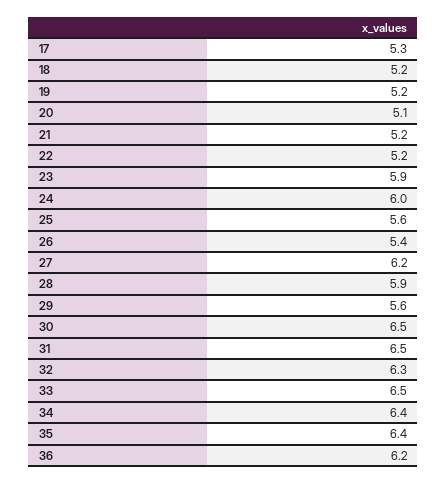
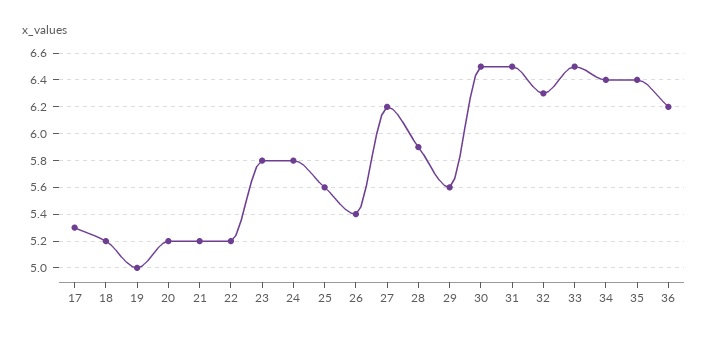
19: 5.2 -> 5
20: 5.1 -> 5.2
23: 5.9 -> 5.8
24: 6 -> 5.8

